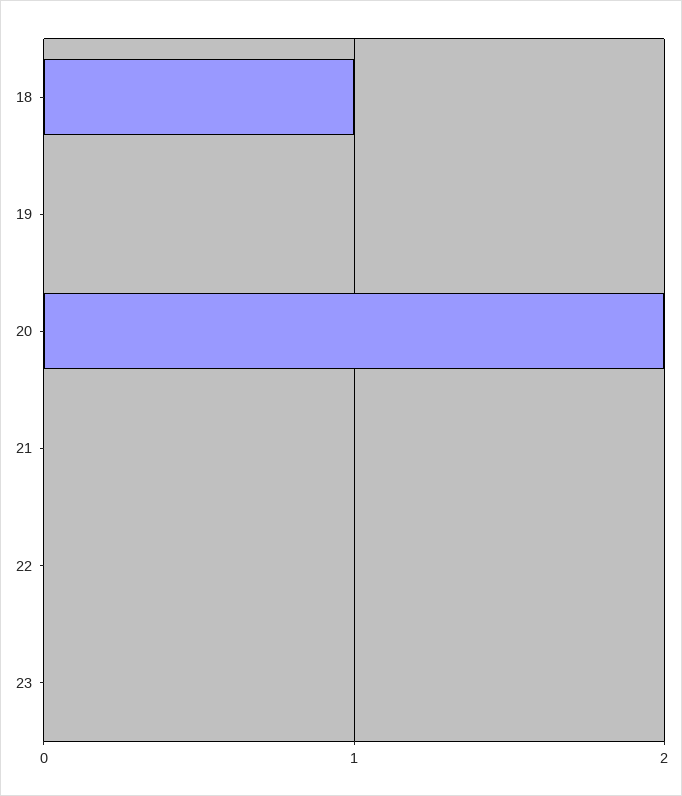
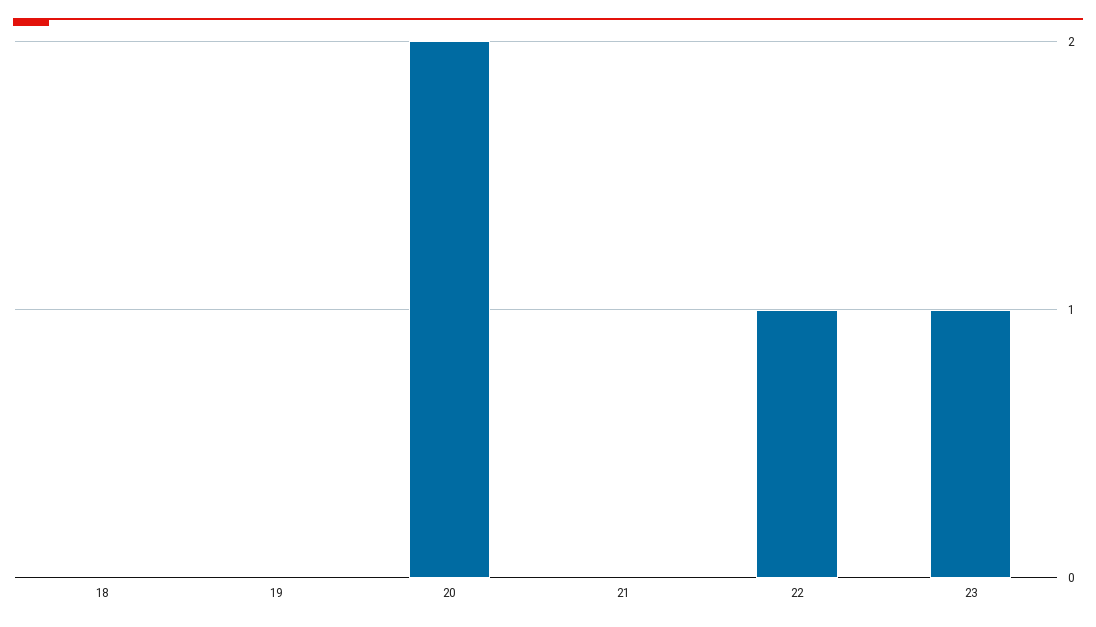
18: 1 -> 0
22: 0 -> 1
23: 0 -> 1

